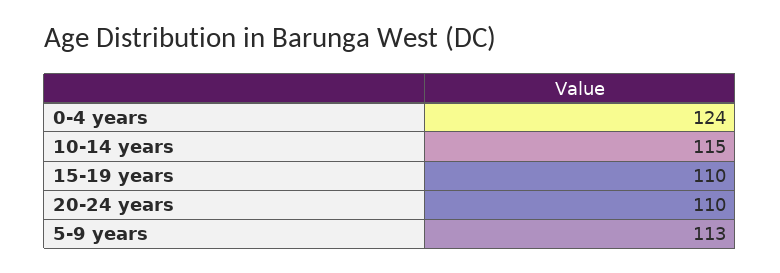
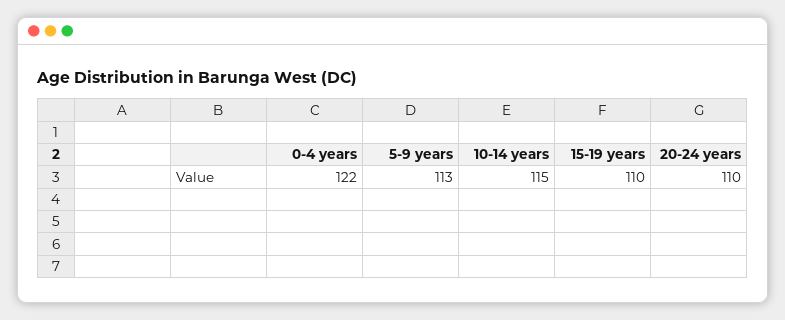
0-4 years: 124 -> 122

